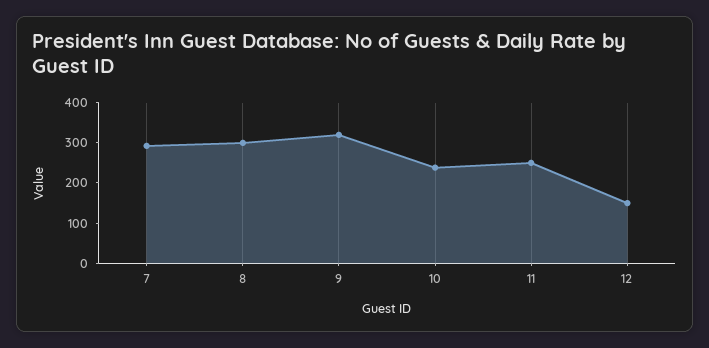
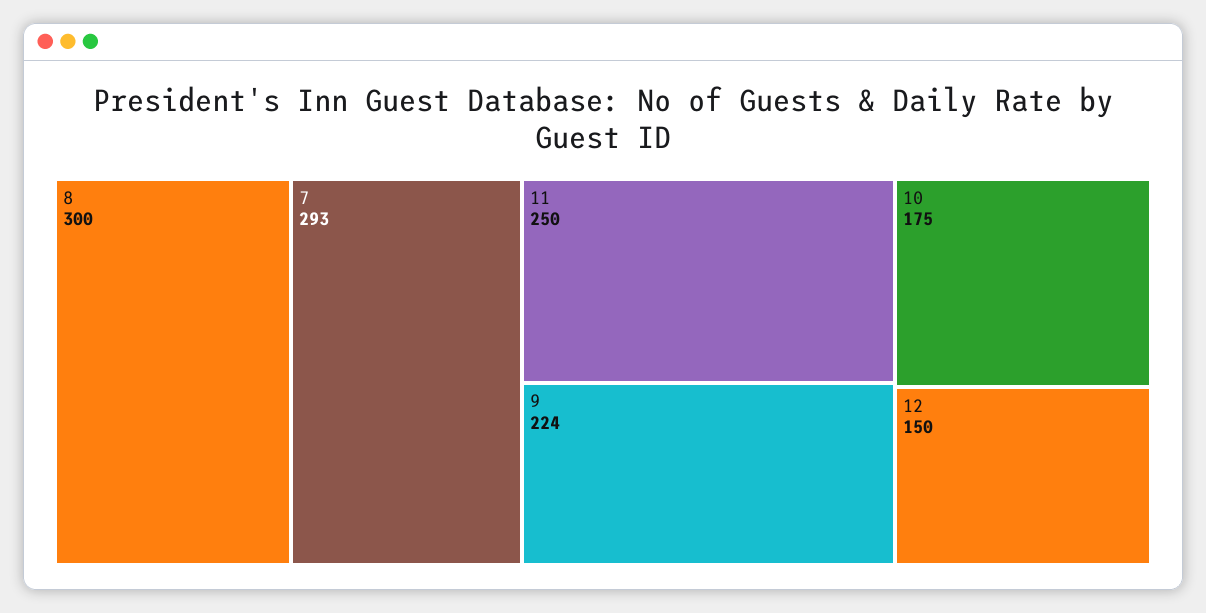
9: 320 -> 224
10: 240 -> 175

